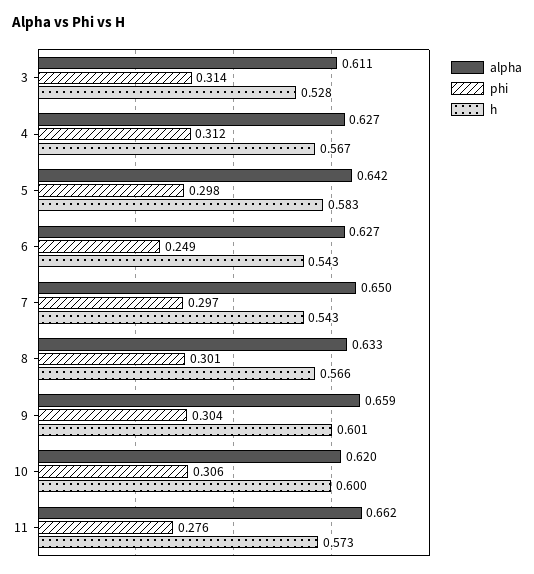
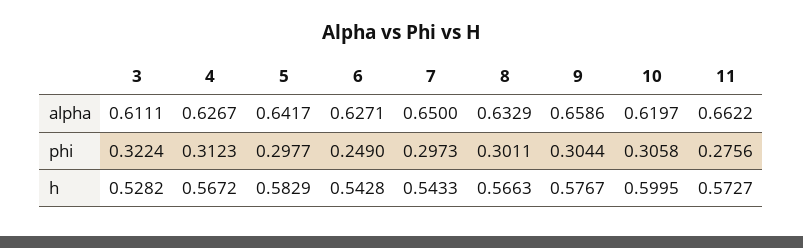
phi, 3: 0.314 -> 0.3224
h, 9: 0.601 -> 0.5767

